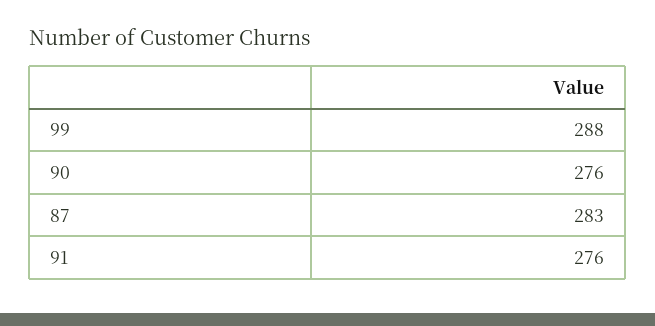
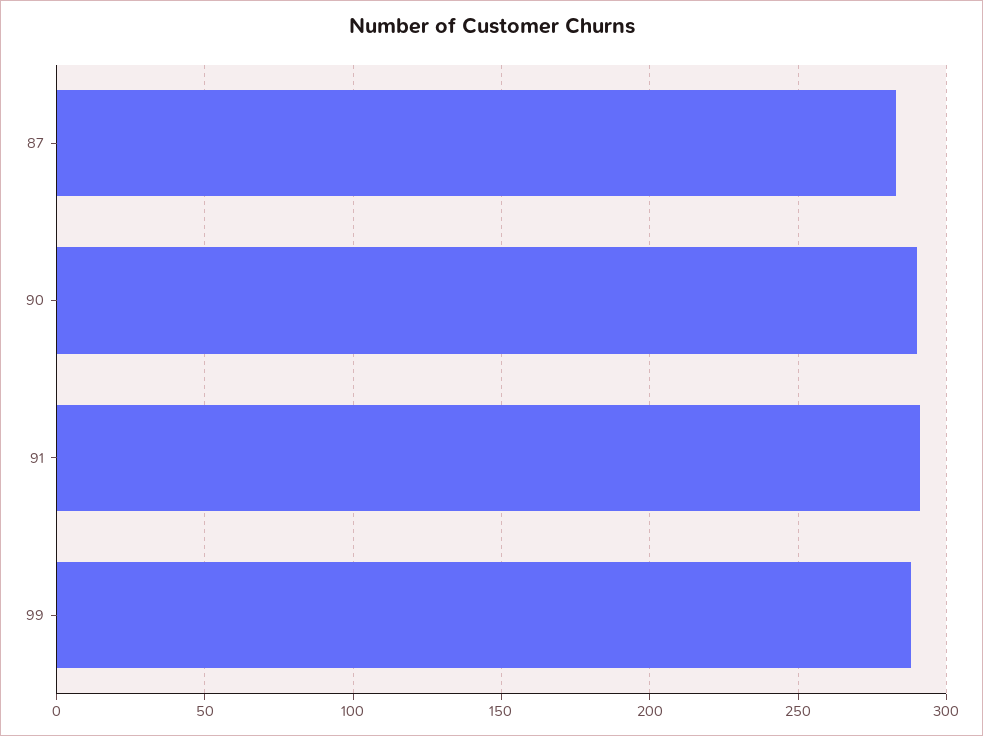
90: 276 -> 290
91: 276 -> 290

